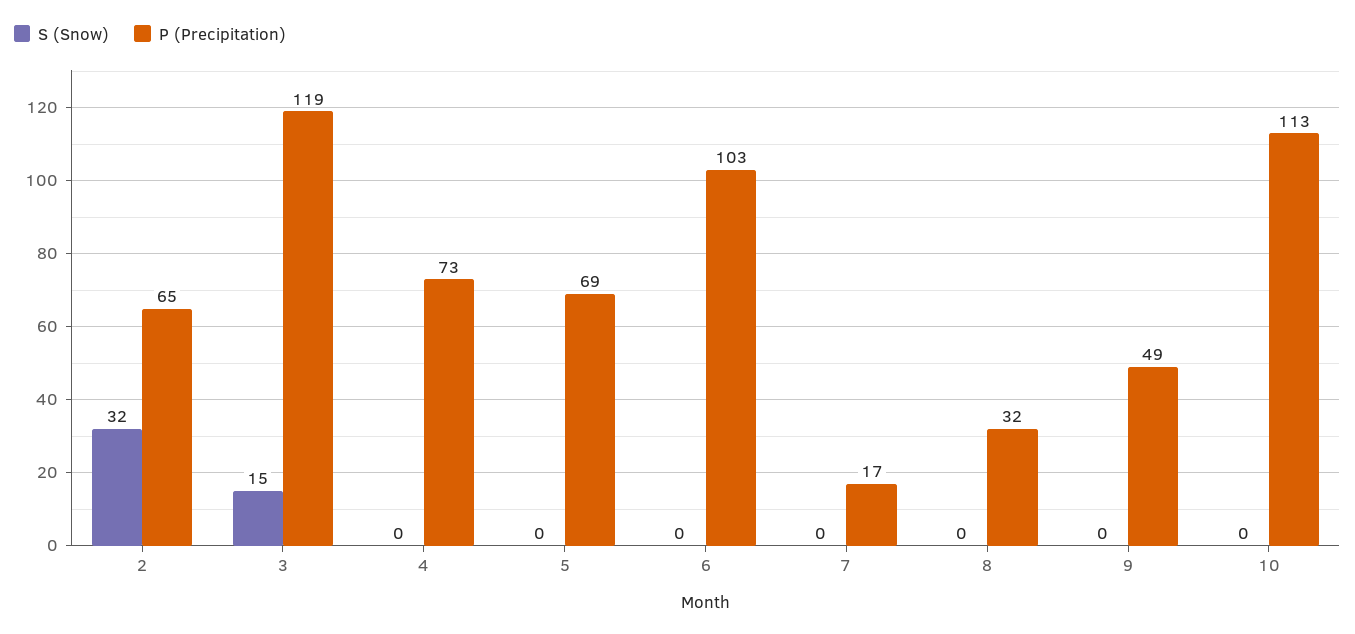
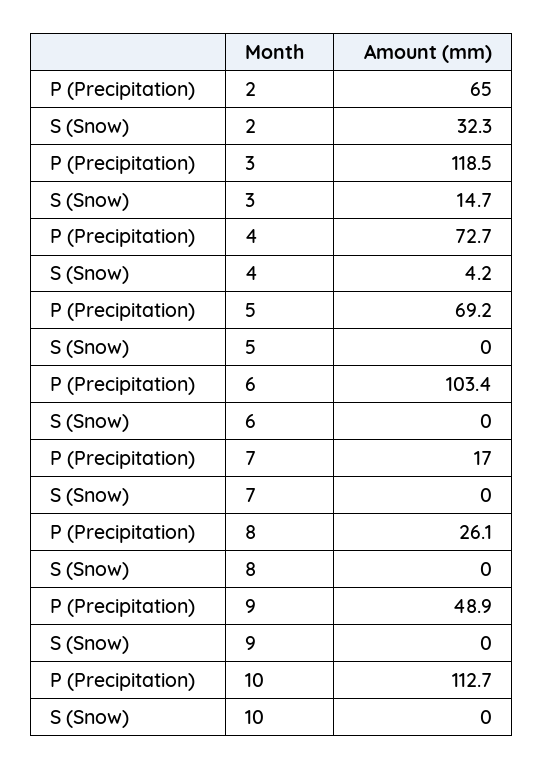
S (Snow), 4: 0 -> 4.2
P (Precipitation), 8: 32 -> 26.1

